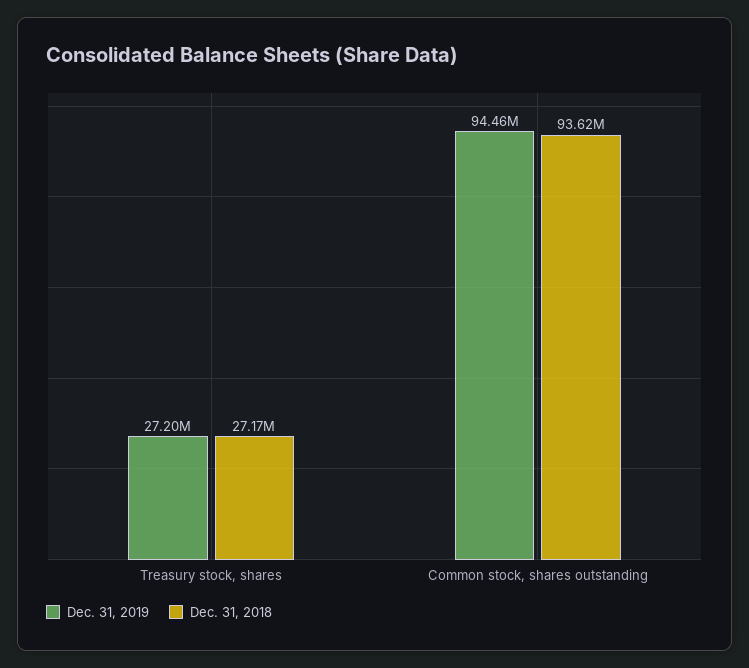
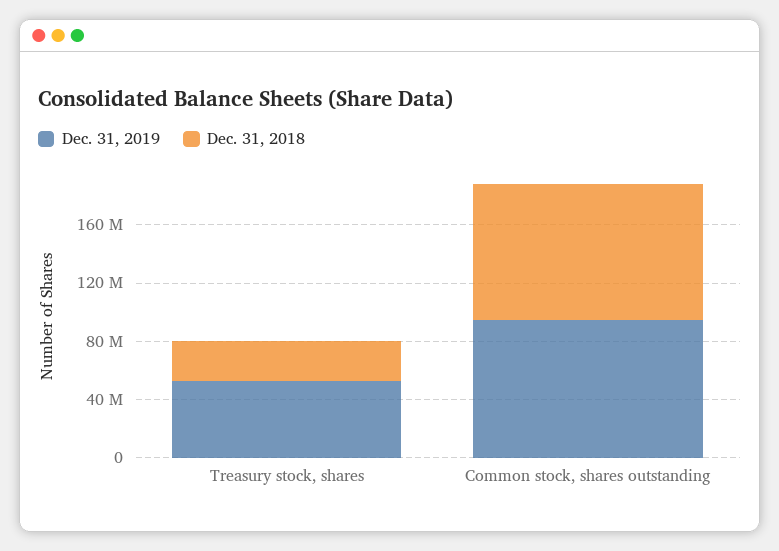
Dec. 31, 2019, Treasury stock, shares: 27200000 -> 50000000

